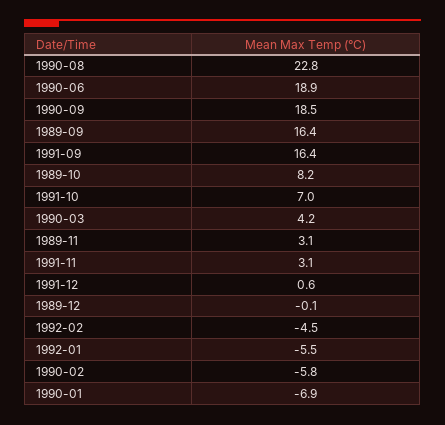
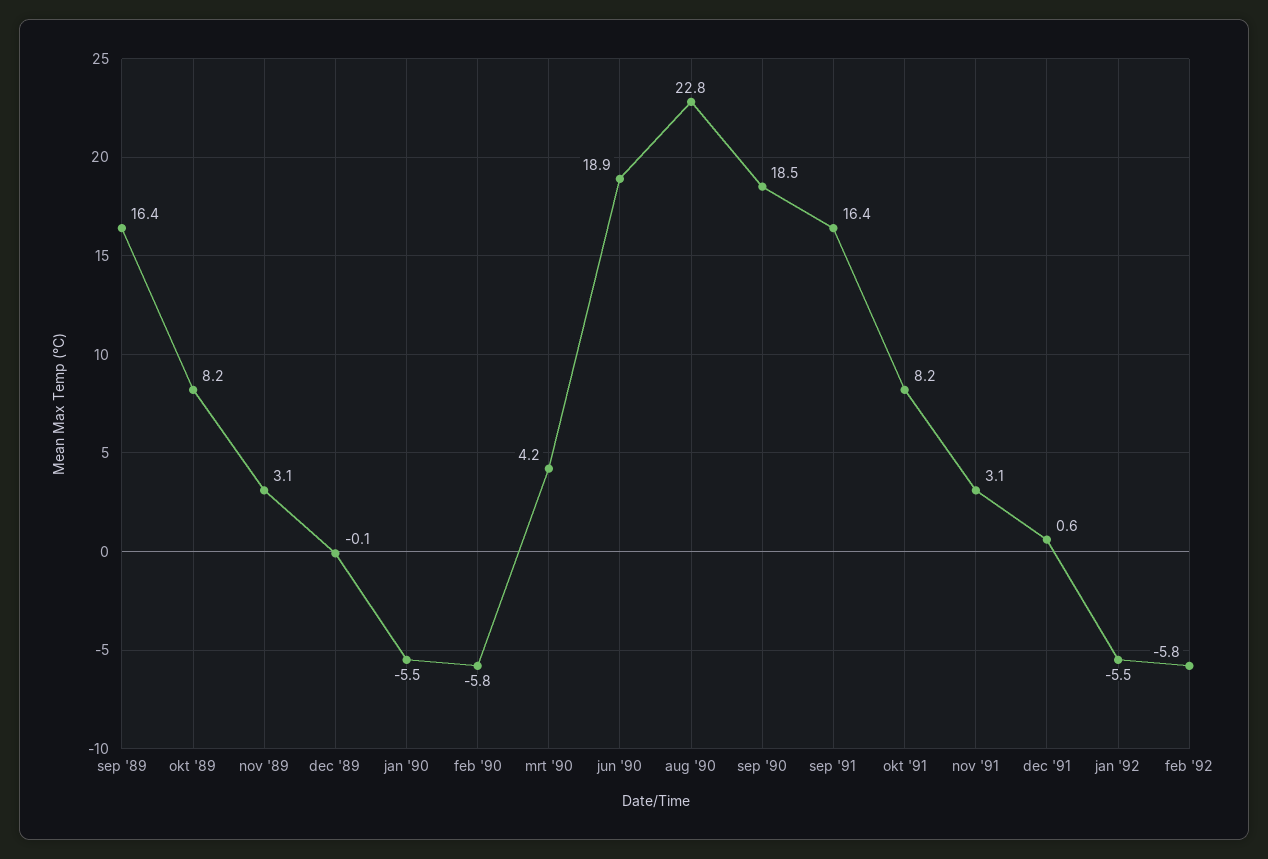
1991-10: 7 -> 8.2
1992-02: -4.5 -> -5.8
1990-01: -6.9 -> -5.5

